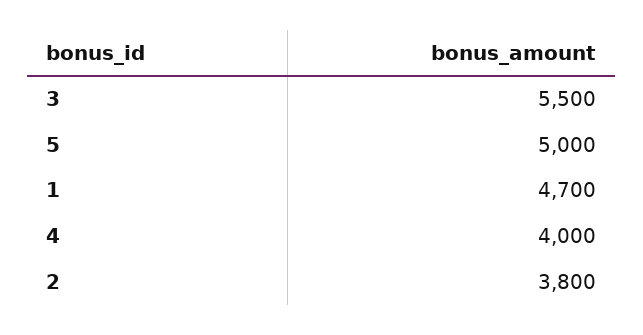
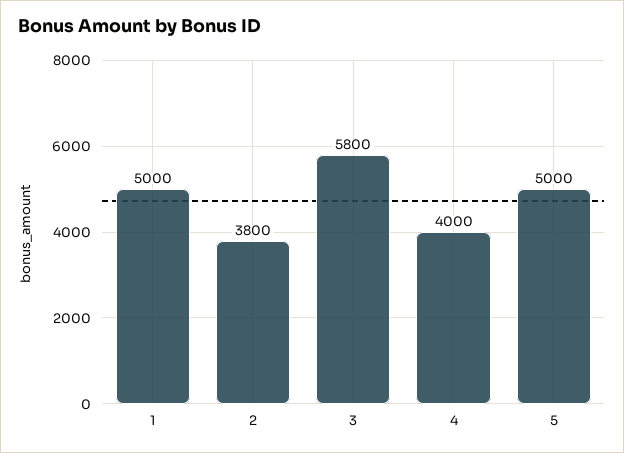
3: 5500 -> 5800
1: 4700 -> 5000

